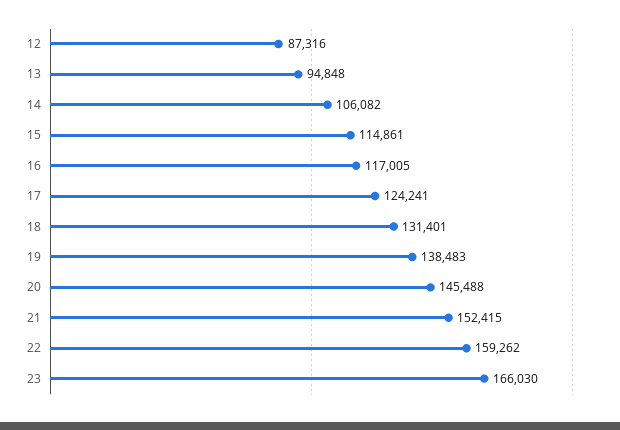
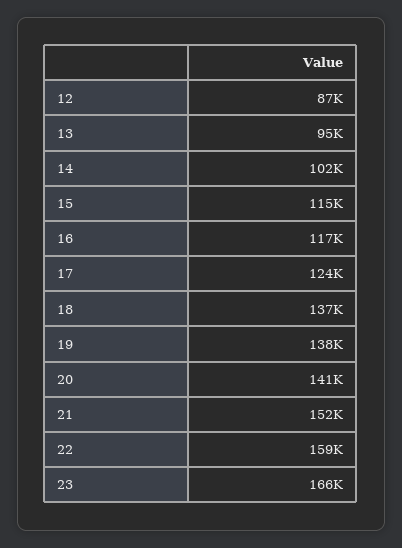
14: 106082 -> 102000
18: 131401 -> 137000
20: 145488 -> 141000

